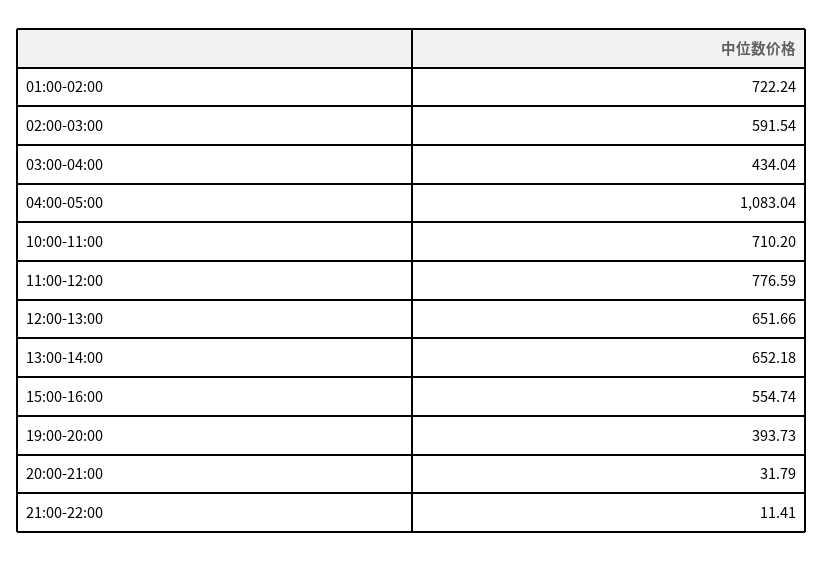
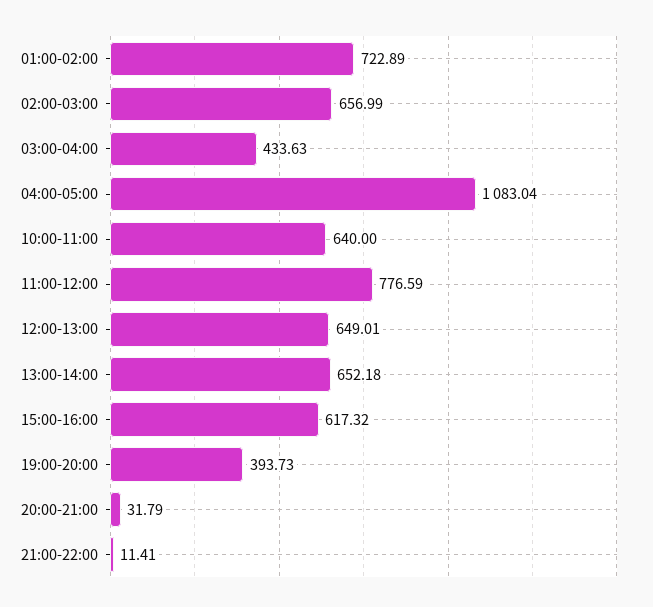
01:00-02:00: 722.24 -> 722.89
02:00-03:00: 591.54 -> 656.99
03:00-04:00: 434.04 -> 433.63
10:00-11:00: 710.2 -> 640
12:00-13:00: 651.66 -> 649.01
15:00-16:00: 554.74 -> 617.32

